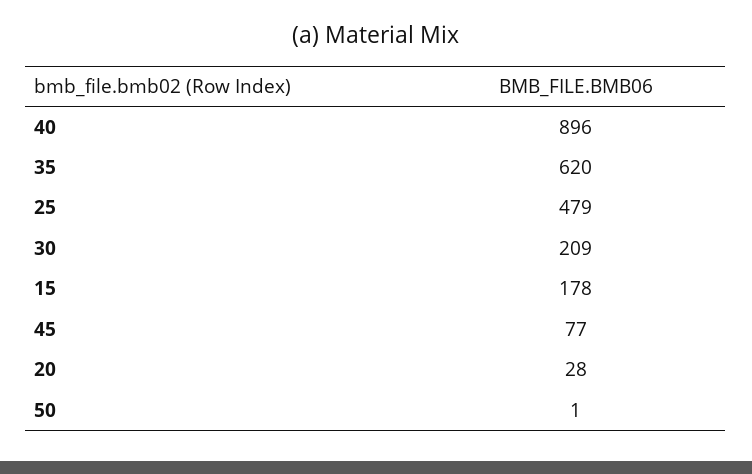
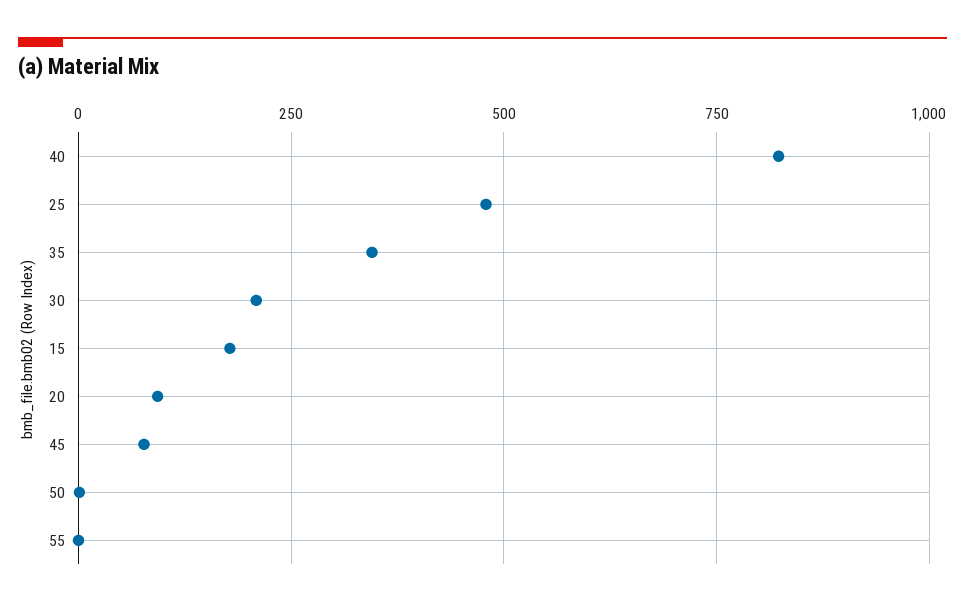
40: 896 -> 825
35: 620 -> 350
20: 28 -> 100
55: none -> 0

